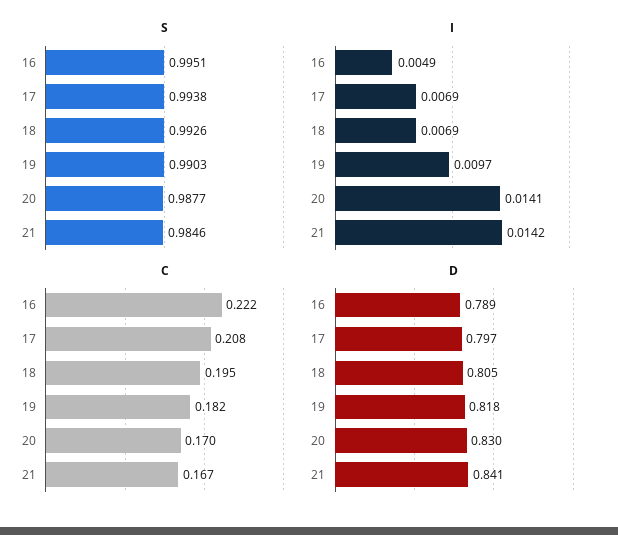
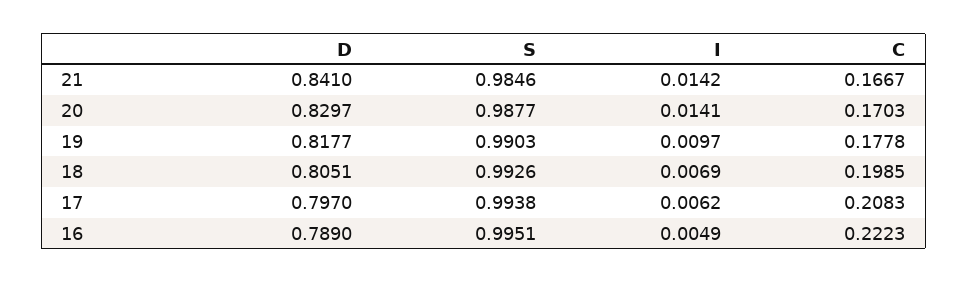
I, 17: 0.0069 -> 0.0062
C, 18: 0.195 -> 0.1985
C, 19: 0.182 -> 0.1778

